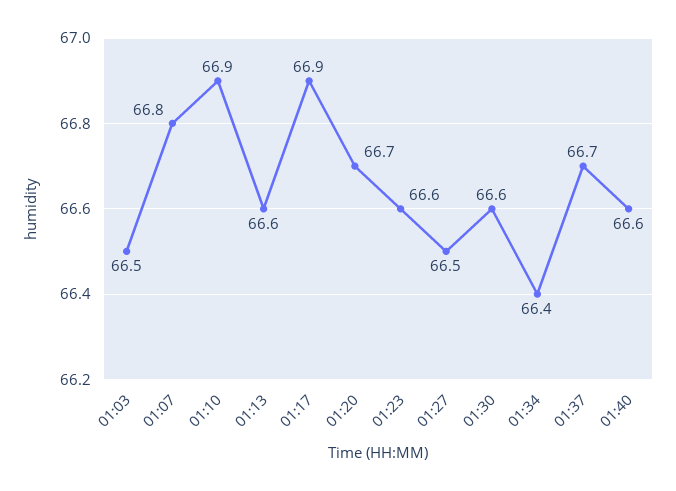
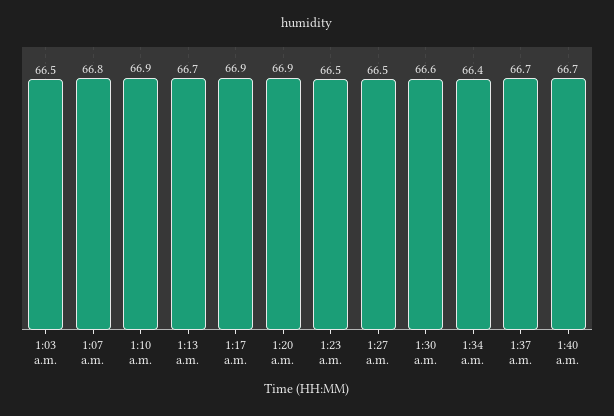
01:13: 66.6 -> 66.7
01:20: 66.7 -> 66.9
01:23: 66.6 -> 66.5
01:40: 66.6 -> 66.7

